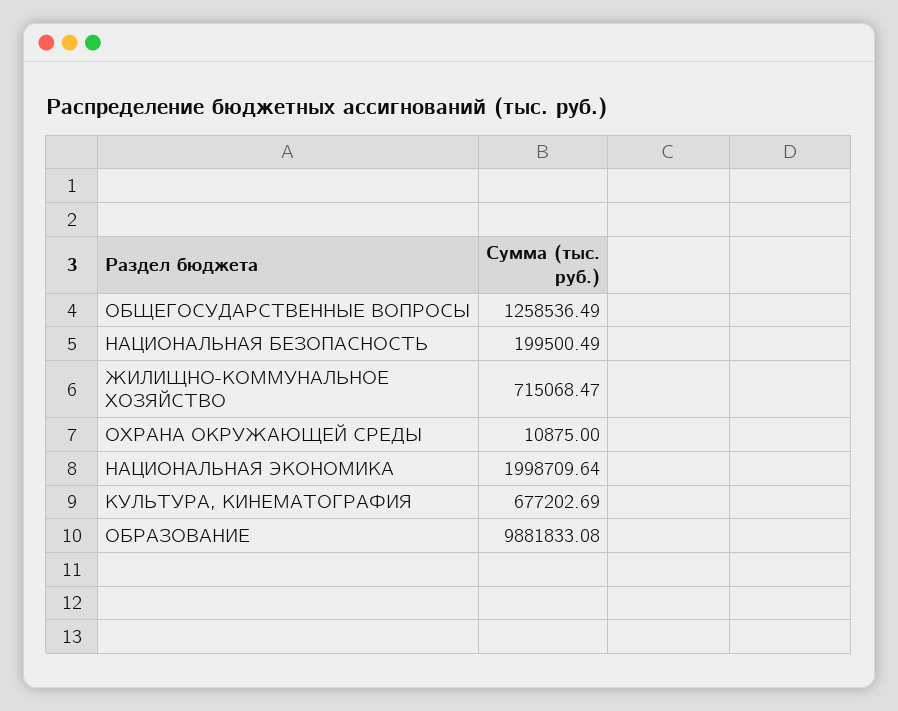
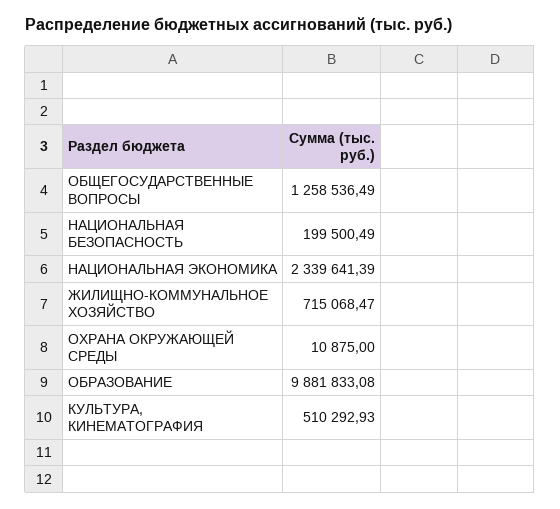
НАЦИОНАЛЬНАЯ ЭКОНОМИКА: 1998709.64 -> 2339641.39
КУЛЬТУРА, КИНЕМАТОГРАФИЯ: 677202.69 -> 510292.93

